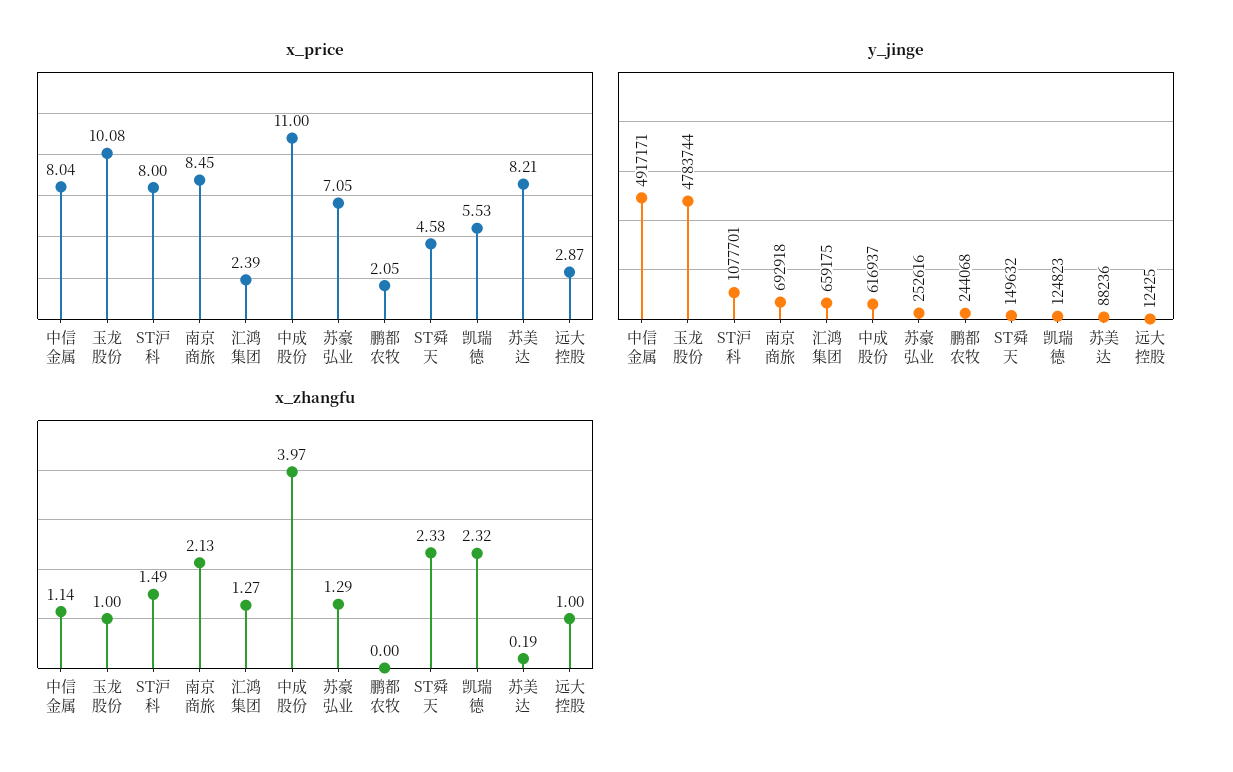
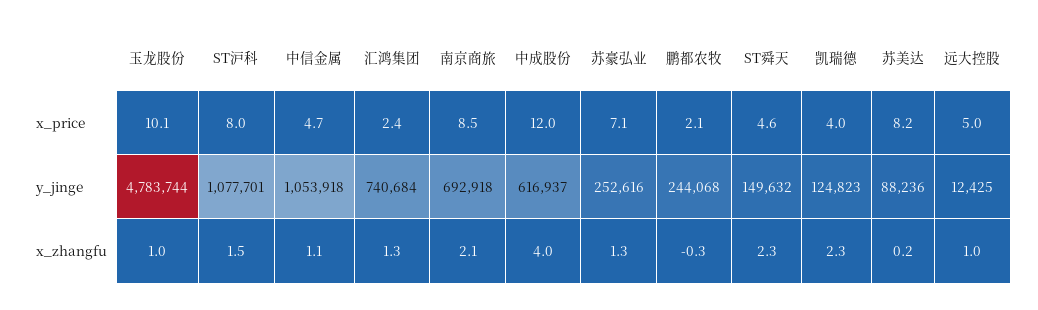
x_price, 中信金属: 8.04 -> 4.7
x_price, 中成股份: 11 -> 12
x_price, 凯瑞德: 5.53 -> 4
x_price, 远大控股: 2.87 -> 5
y_jinge, 中信金属: 4917171 -> 1053918
y_jinge, 汇鸿集团: 659175 -> 740684
x_zhangfu, 鹏都农牧: 0 -> -0.3

